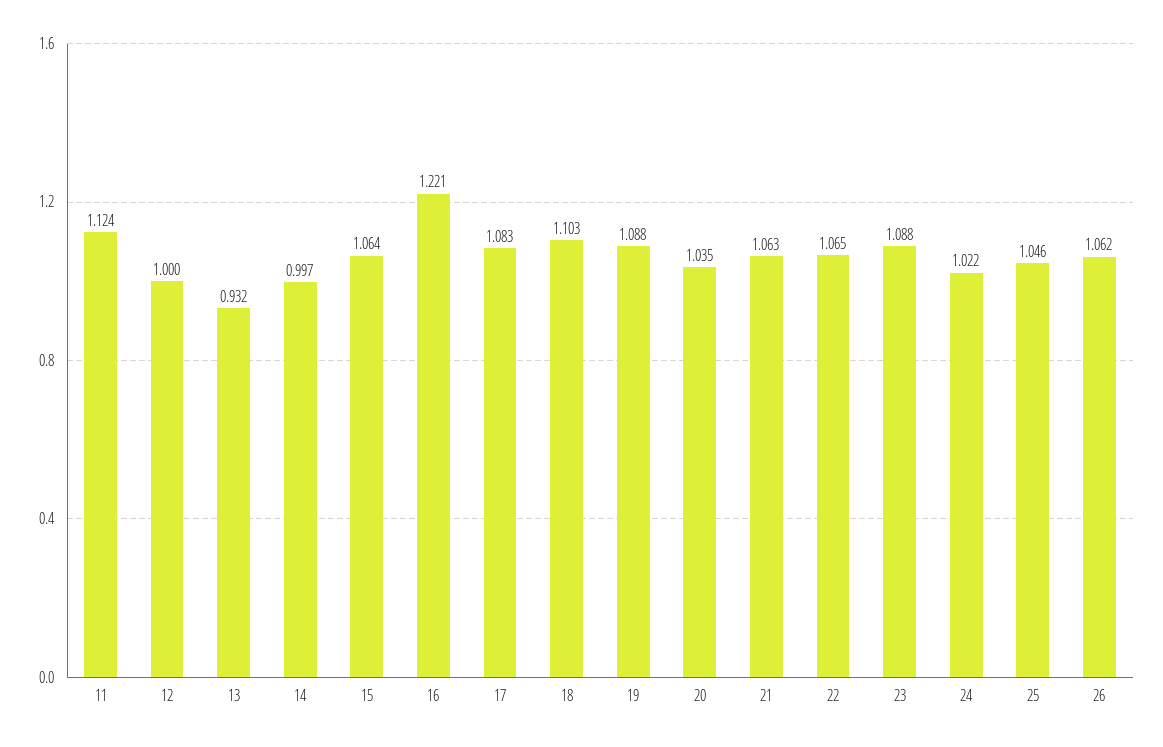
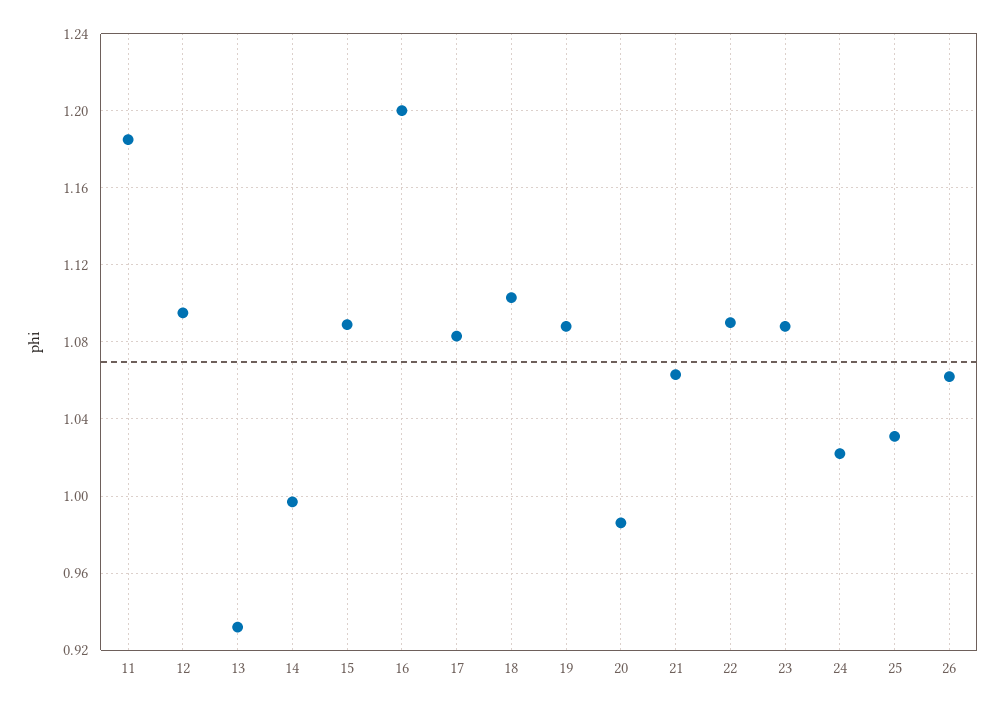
11: 1.124 -> 1.185
12: 1 -> 1.095
15: 1.064 -> 1.09
16: 1.221 -> 1.2
20: 1.035 -> 0.985
22: 1.065 -> 1.09
25: 1.046 -> 1.03

